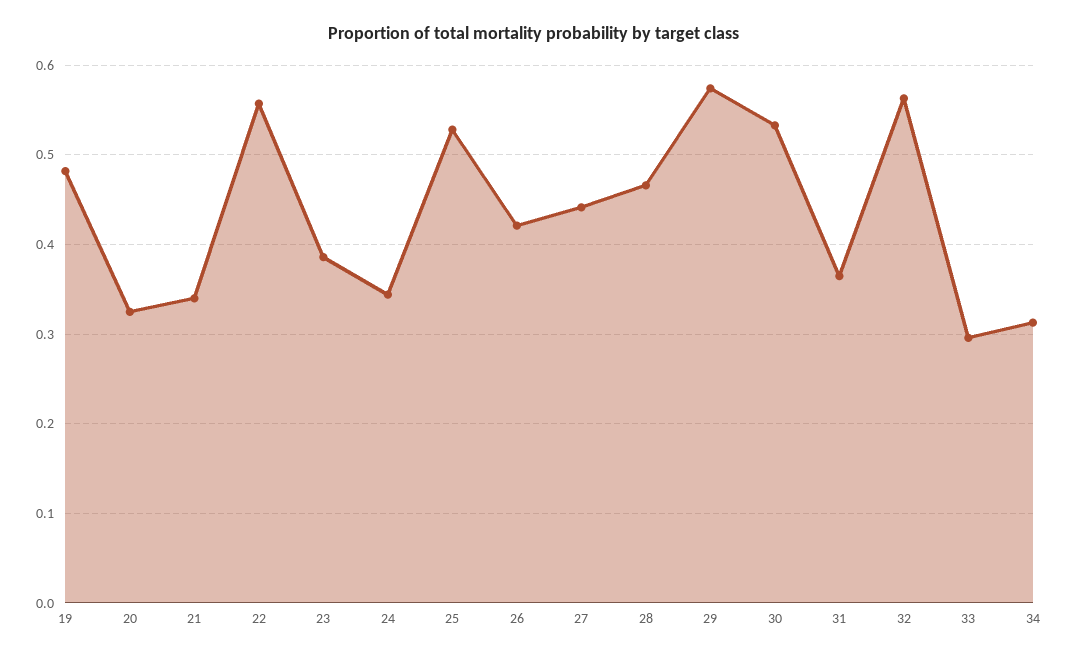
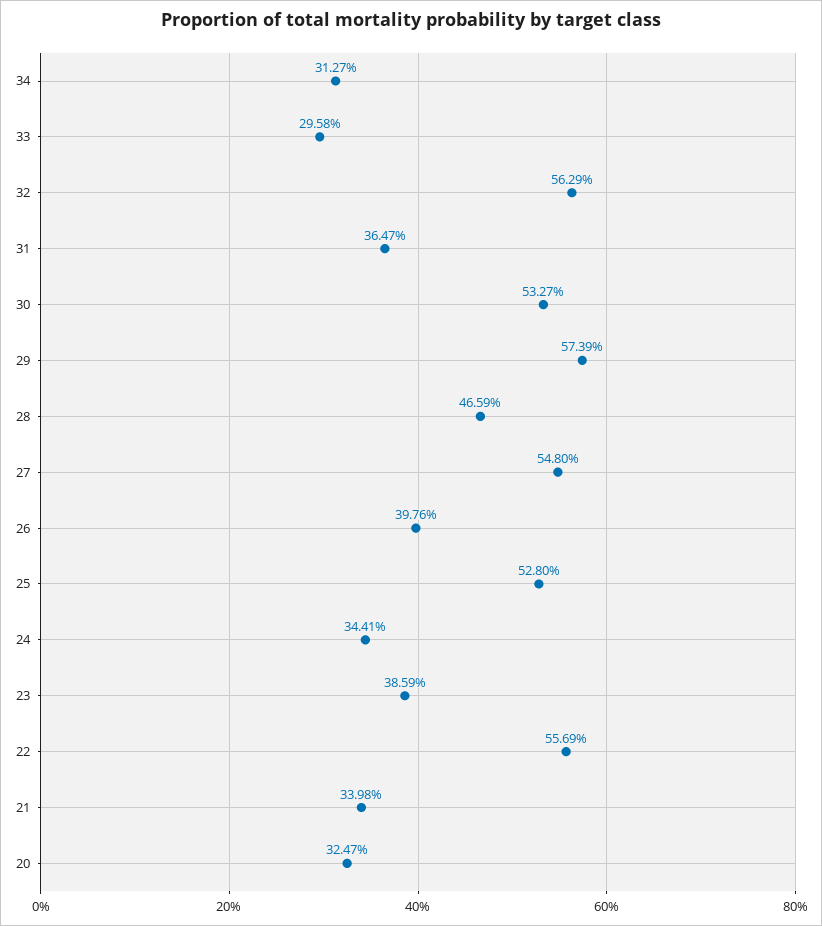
19: 0.48 -> none
26: 0.42 -> 0.3976
27: 0.44 -> 0.548

